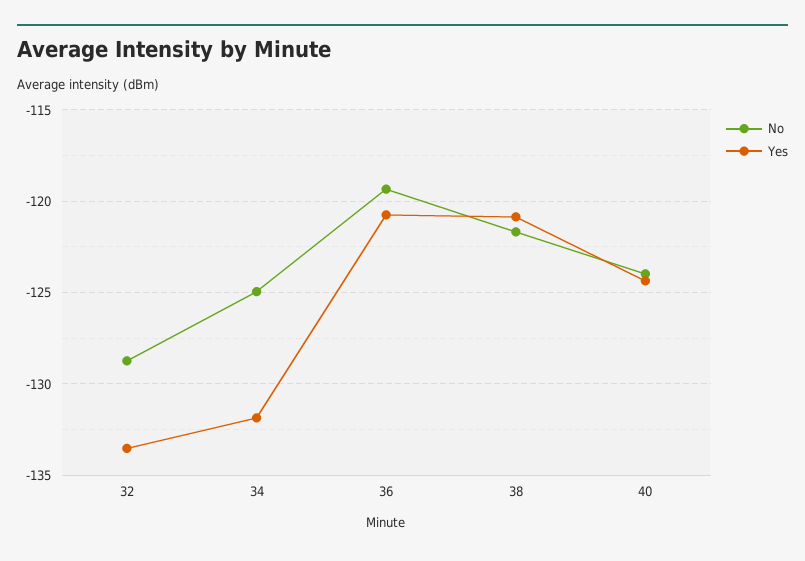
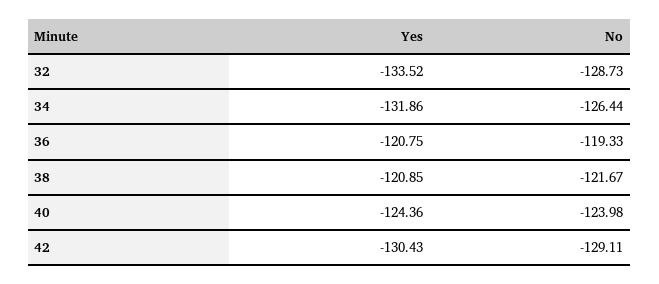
No, 34: -125 -> -126.44
Yes, 42: none -> -130.43
No, 42: none -> -129.11

